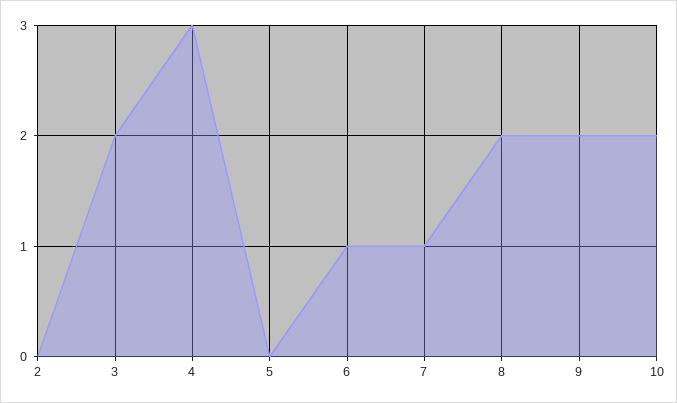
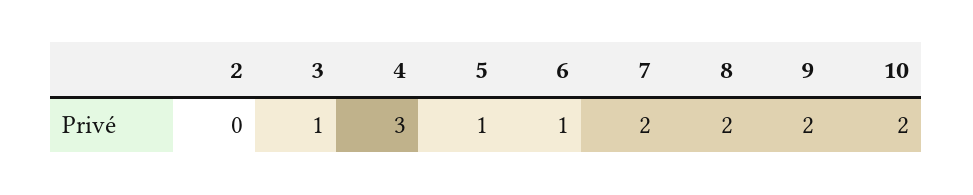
3: 2 -> 1
5: 0 -> 1
7: 1 -> 2

